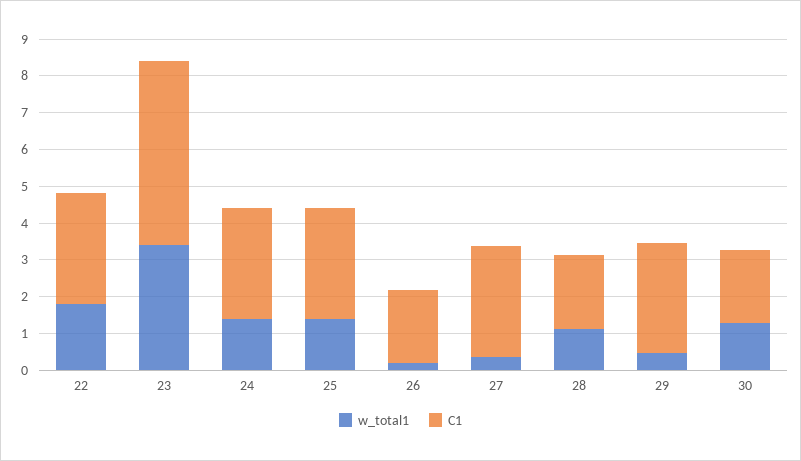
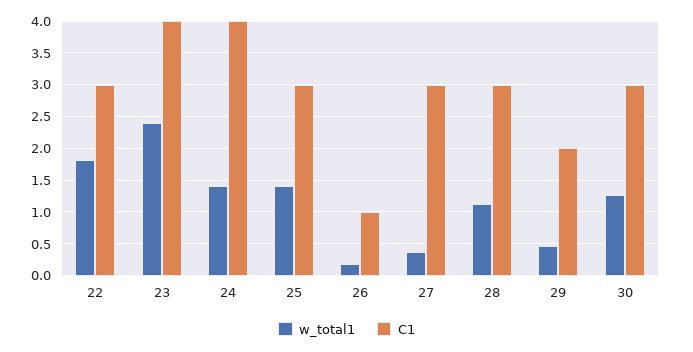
w_total1, 23: 3.5 -> 2.4
C1, 23: 5 -> 4
C1, 24: 3 -> 4
C1, 26: 2 -> 1
C1, 28: 2 -> 3
C1, 29: 3 -> 2
C1, 30: 2 -> 3

